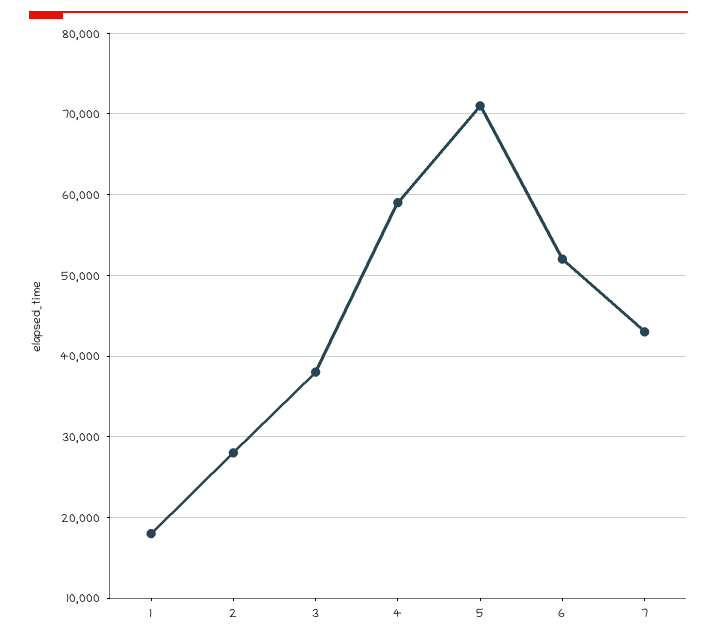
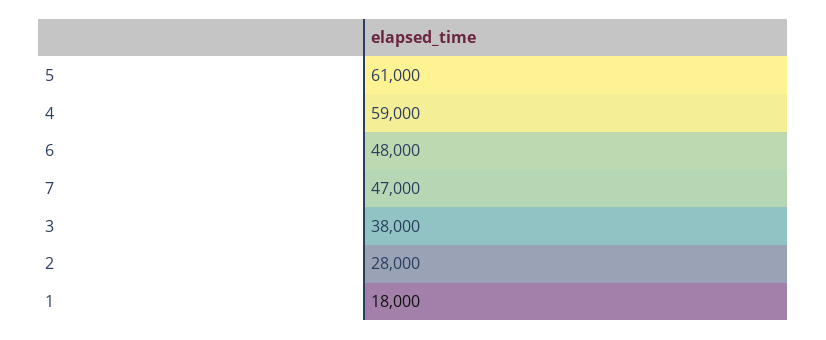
5: 71000 -> 61000
6: 52000 -> 48000
7: 43000 -> 47000

